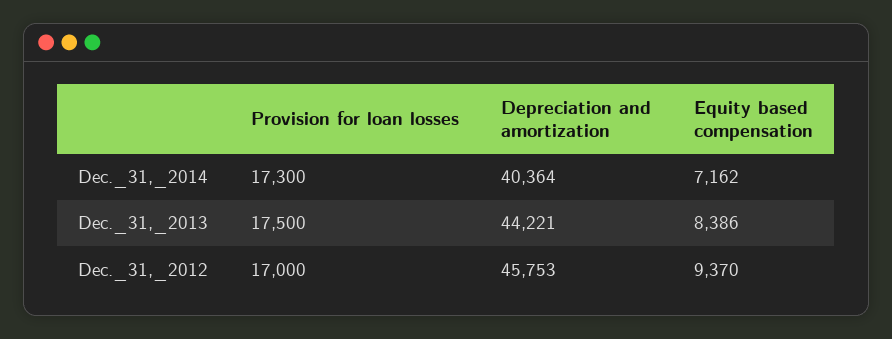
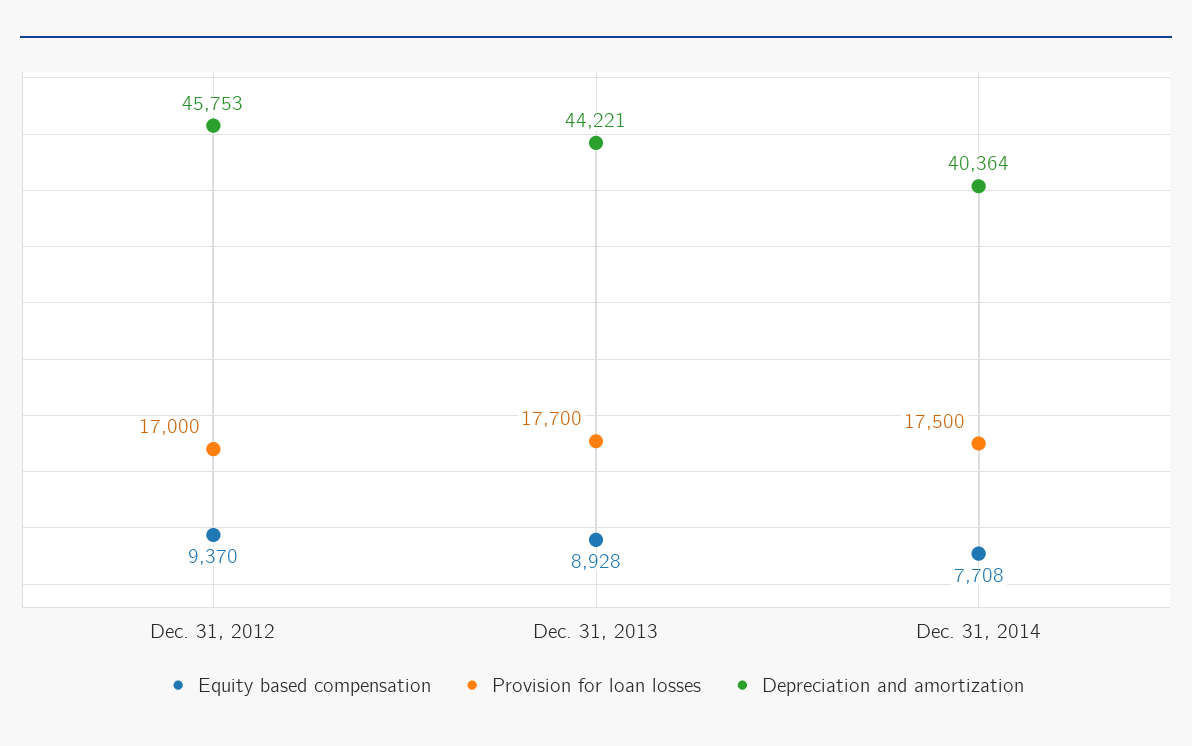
Provision for loan losses, Dec._31,_2014: 17300 -> 17500
Equity based compensation, Dec._31,_2014: 7162 -> 7708
Provision for loan losses, Dec._31,_2013: 17500 -> 17700
Equity based compensation, Dec._31,_2013: 8386 -> 8928

